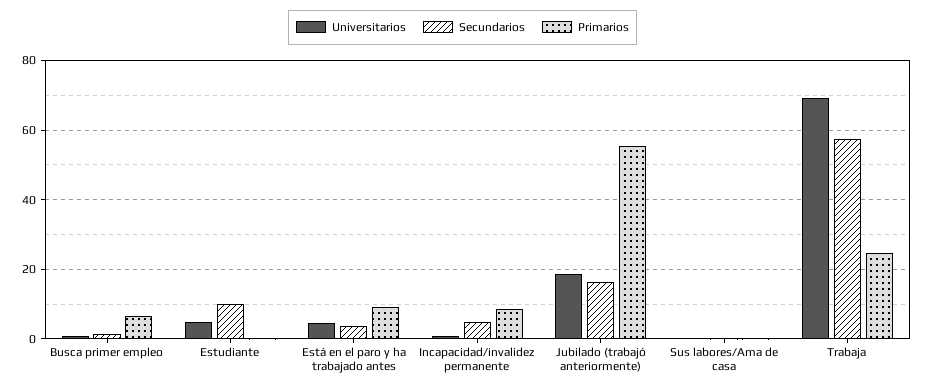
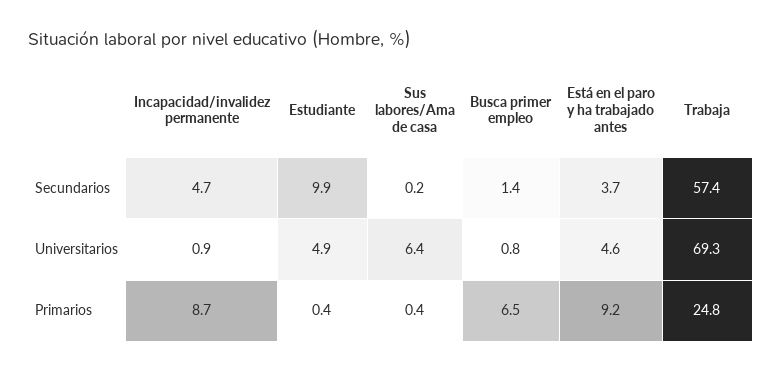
Universitarios, Jubilado (trabajó anteriormente): 18 -> none
Secundarios, Jubilado (trabajó anteriormente): 16 -> none
Primarios, Jubilado (trabajó anteriormente): 56 -> none
Universitarios, Sus labores/Ama de casa: 0 -> 6.4

